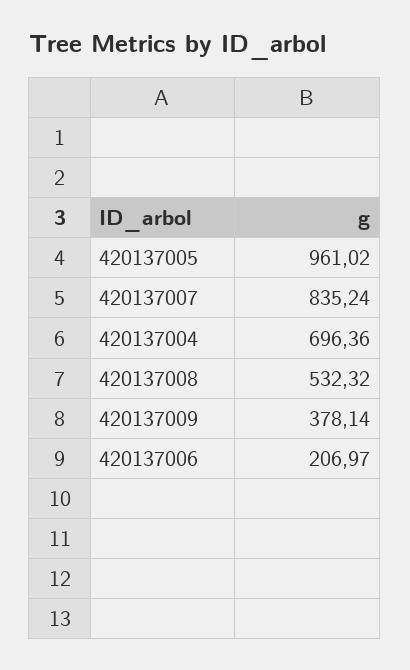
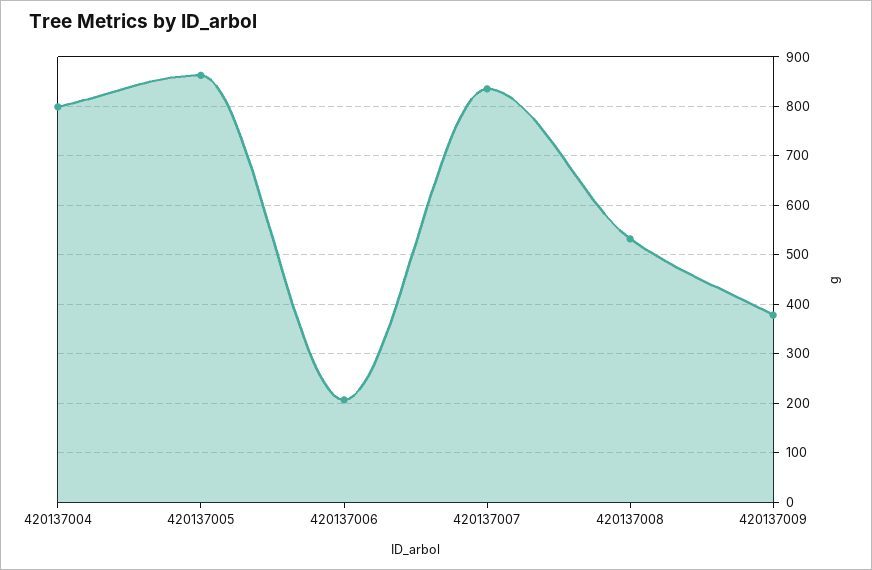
420137005: 961.02 -> 860
420137004: 696.36 -> 800

